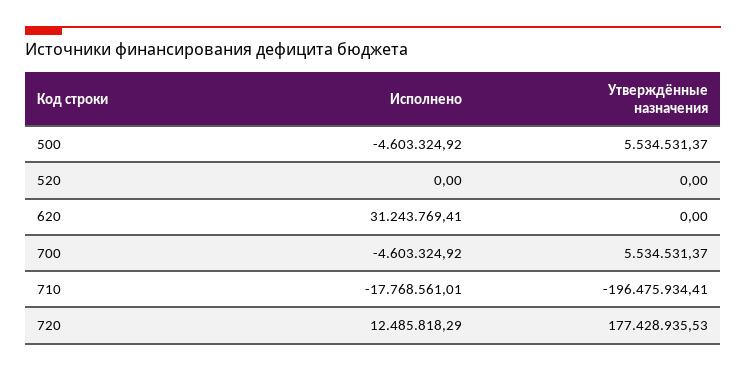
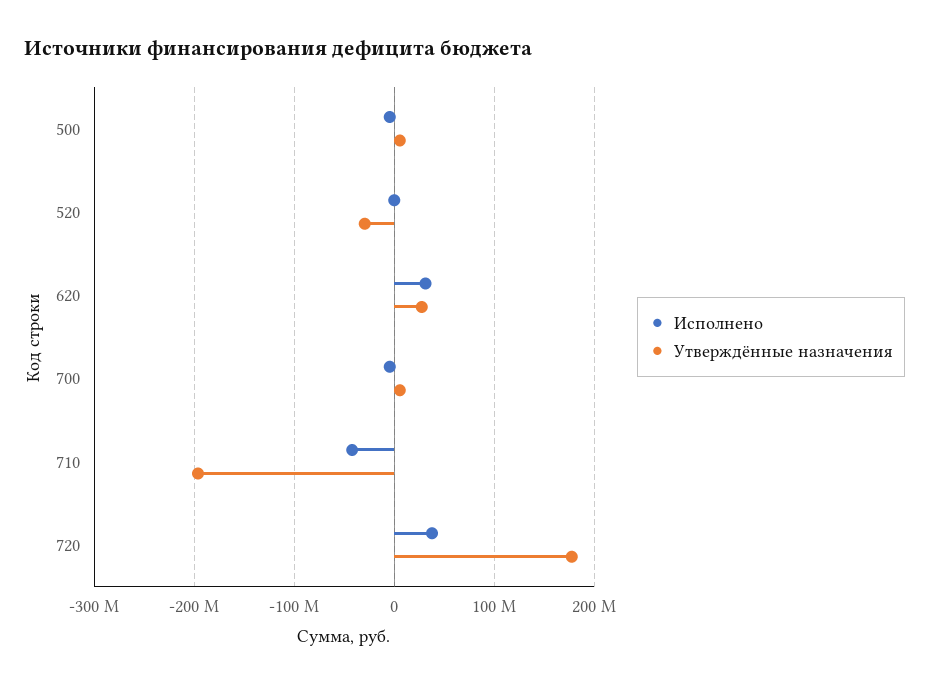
Утверждённые назначения, 520: 0 -> -30000000
Утверждённые назначения, 620: 0 -> 30000000
Исполнено, 710: -17768561.01 -> -40000000
Исполнено, 720: 12485818.29 -> 40000000

